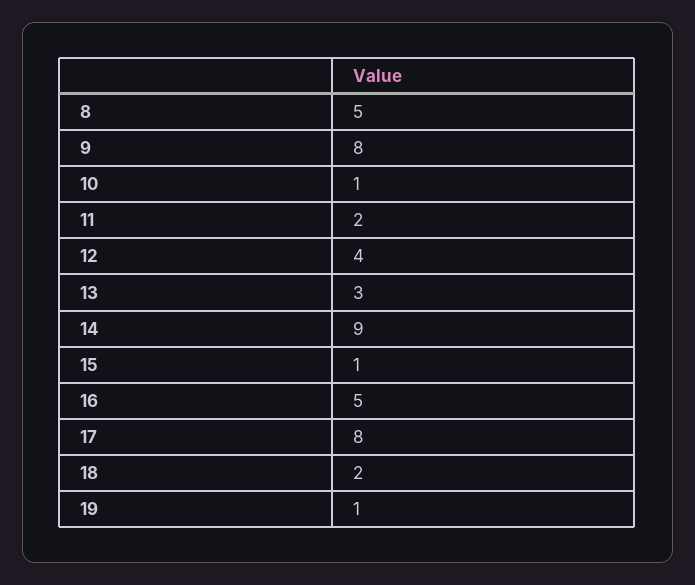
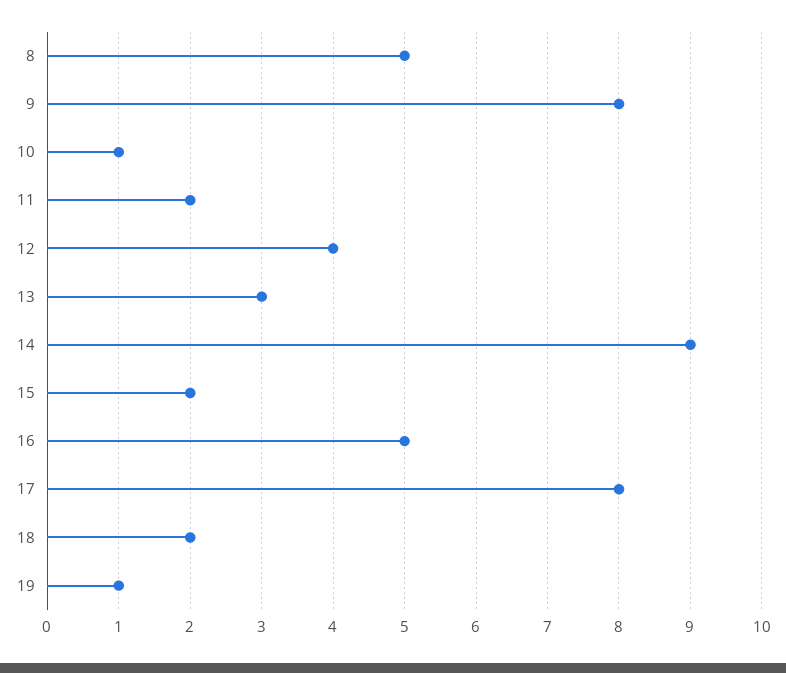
15: 1 -> 2

